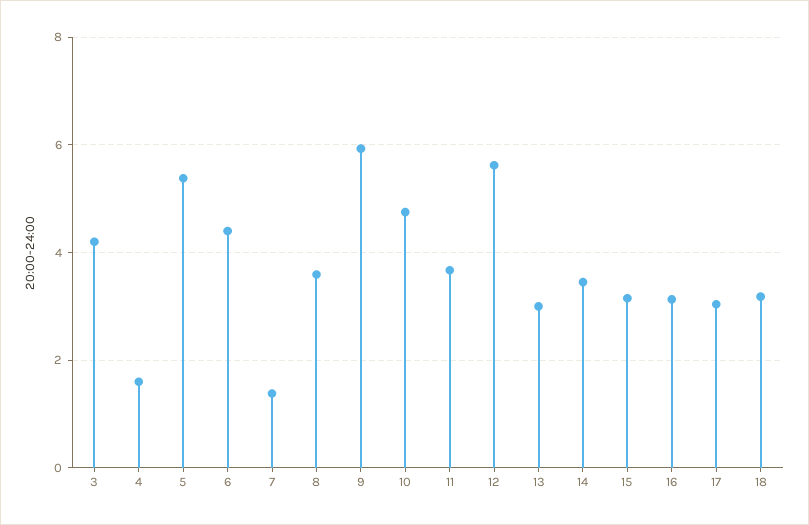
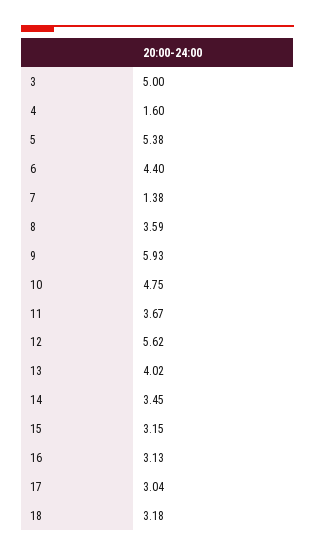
3: 4.2 -> 5
13: 3 -> 4.02

